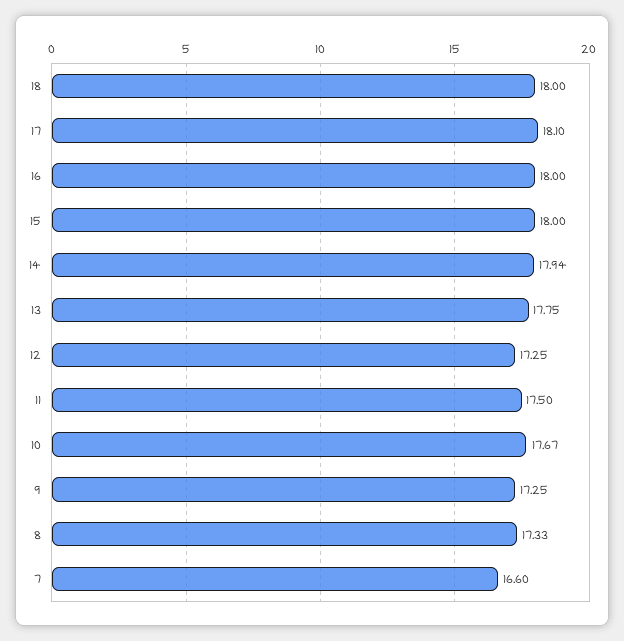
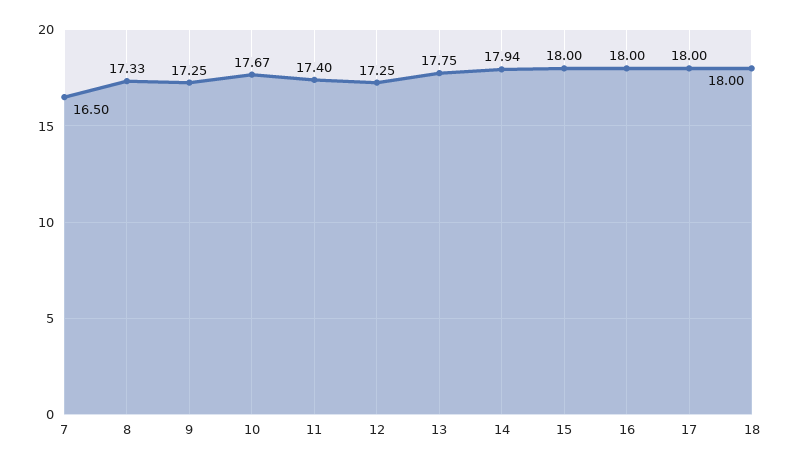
17: 18.1 -> 18
11: 17.5 -> 17.4
7: 16.6 -> 16.5

